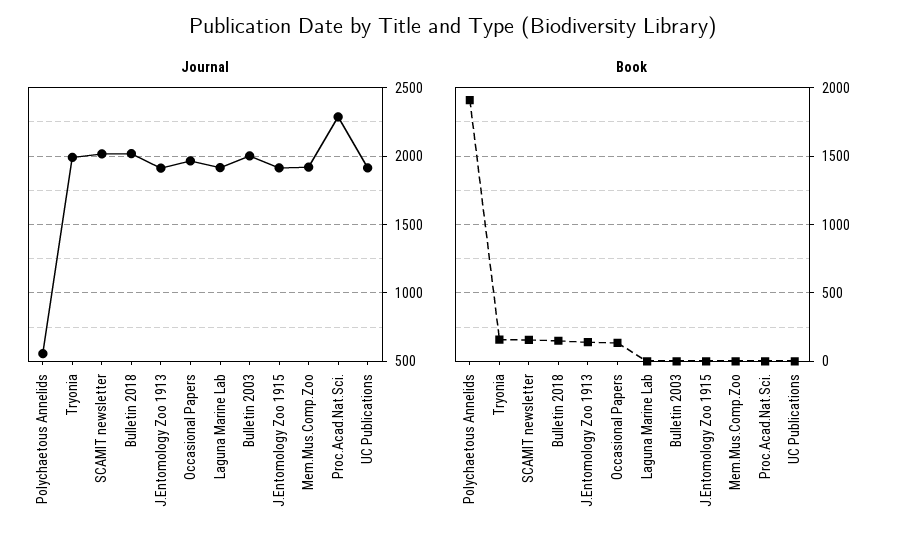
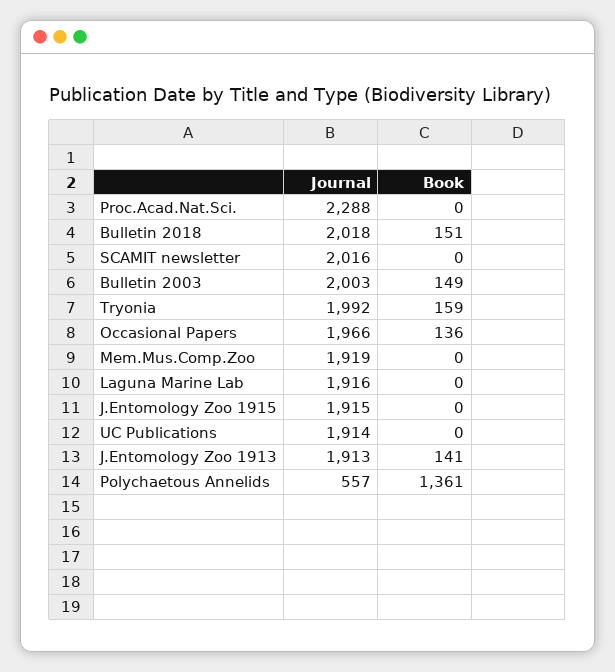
Book, Polychaetous Annelids: 1900 -> 1361
Book, SCAMIT newsletter: 150 -> 0
Book, Bulletin 2003: 0 -> 149

